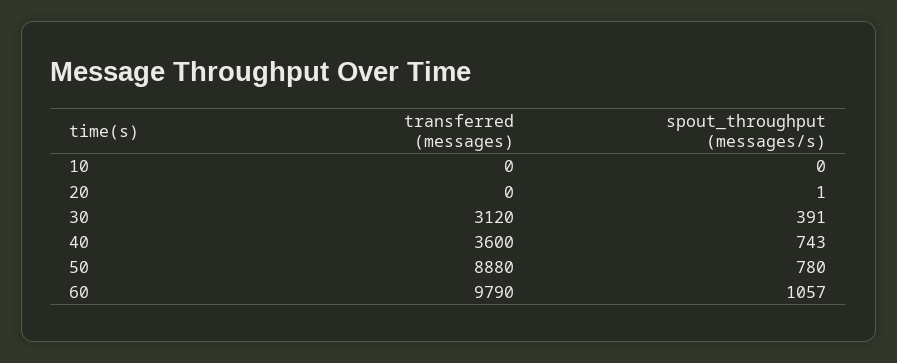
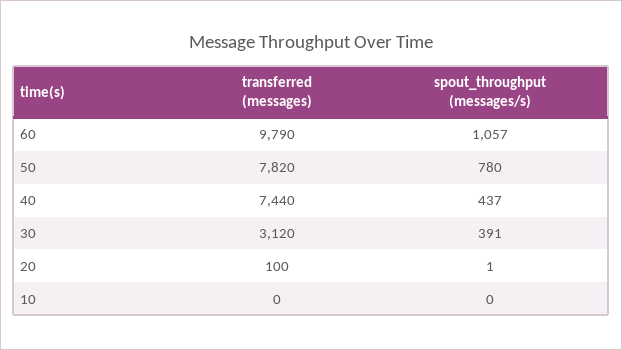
transferred (messages), 20: 0 -> 100
transferred (messages), 40: 3600 -> 7440
spout_throughput (messages/s), 40: 743 -> 437
transferred (messages), 50: 8880 -> 7820

